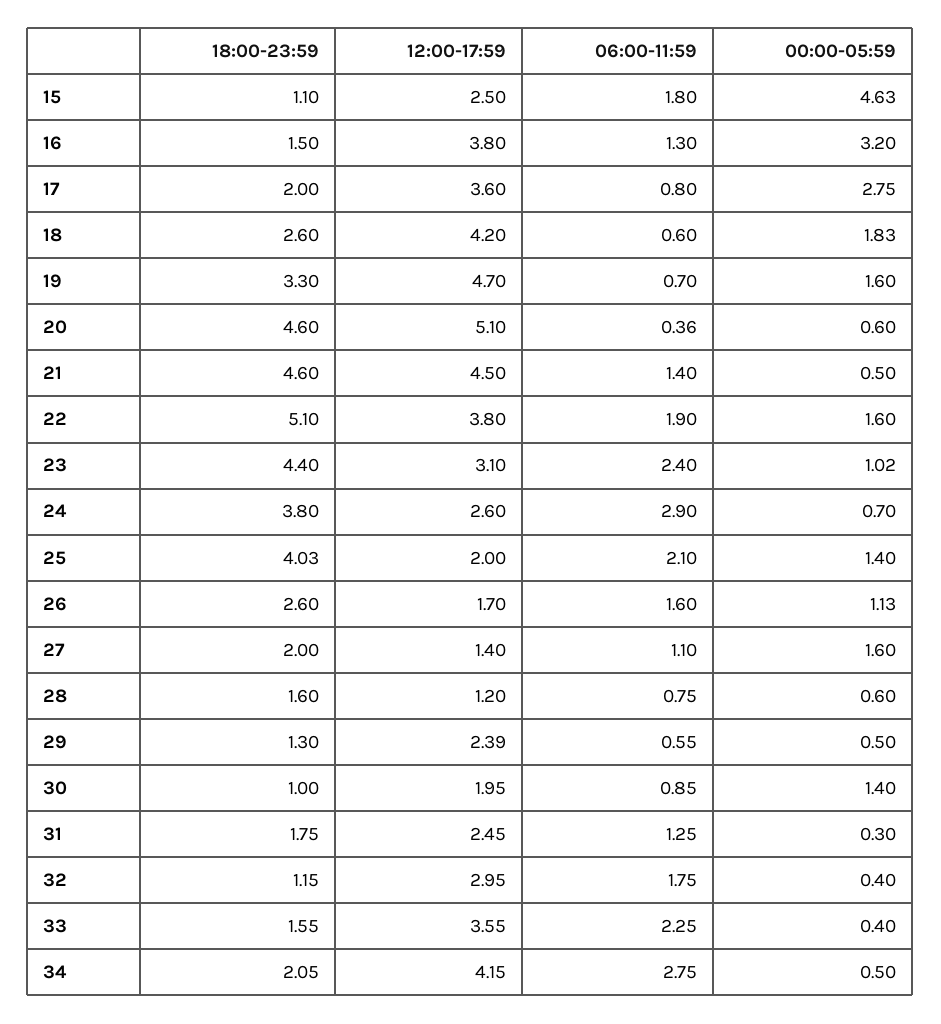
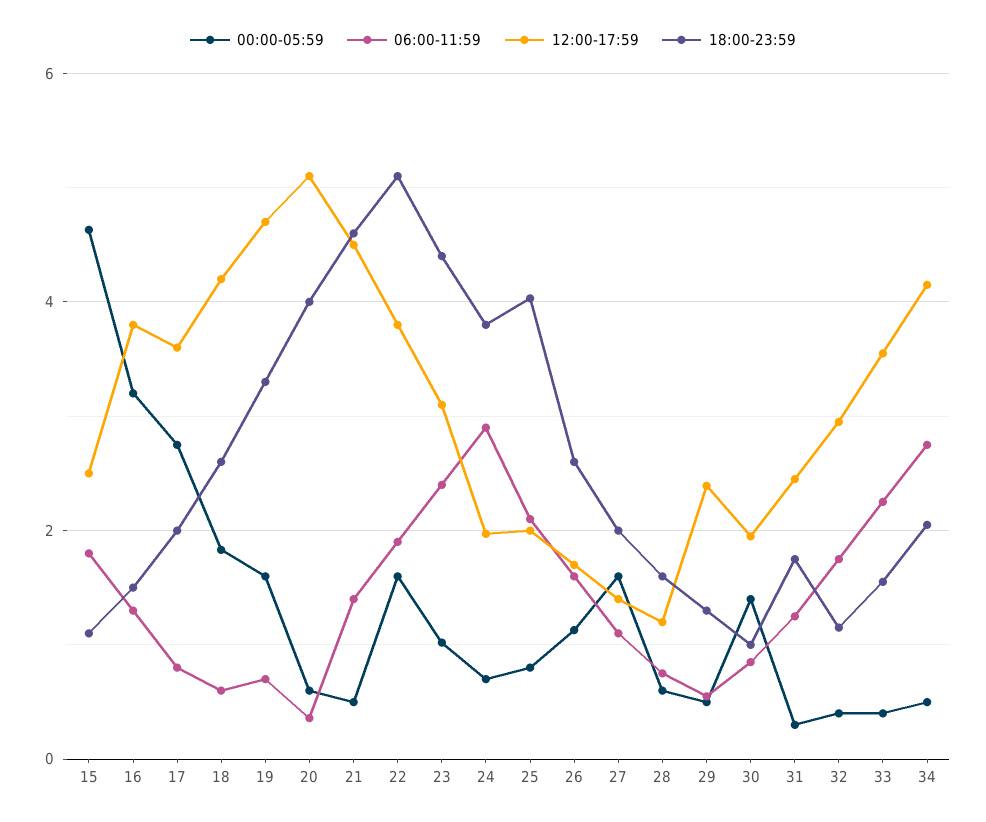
18:00-23:59, 20: 4.6 -> 4
12:00-17:59, 24: 2.6 -> 2
00:00-05:59, 25: 1.4 -> 0.8

